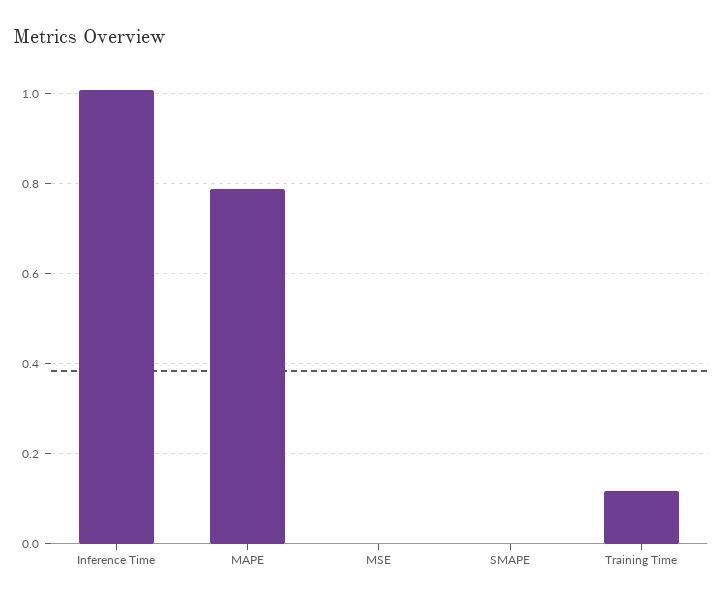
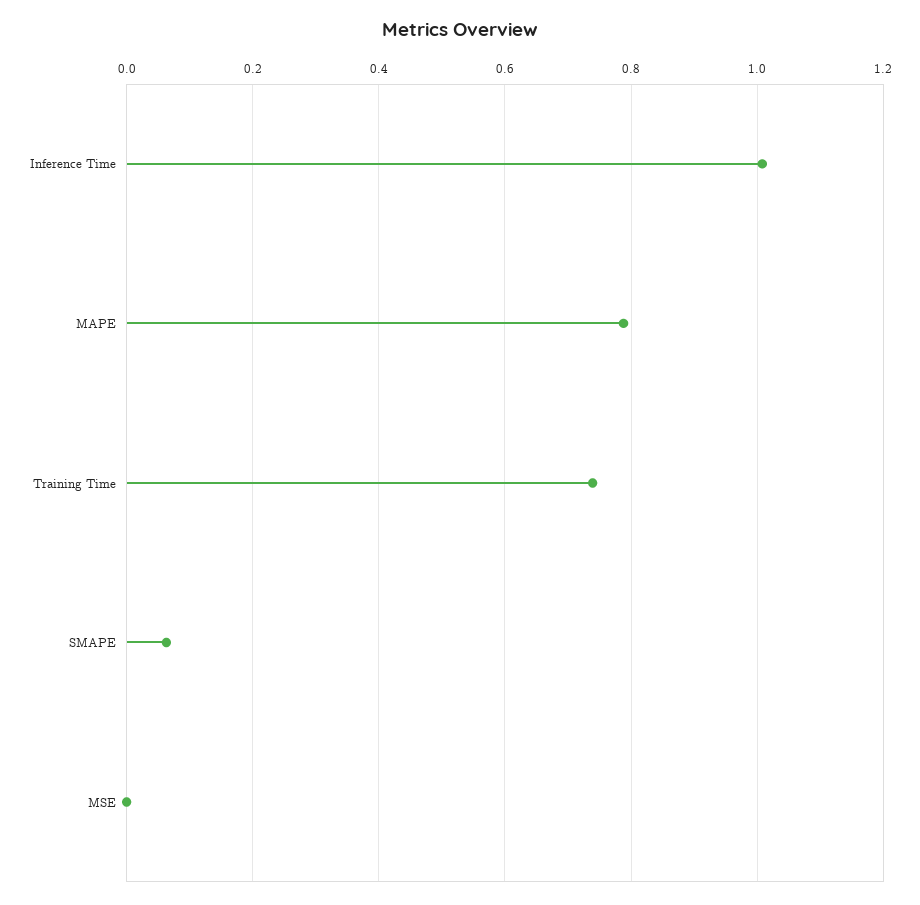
SMAPE: 0 -> 0.06
Training Time: 0.12 -> 0.74

